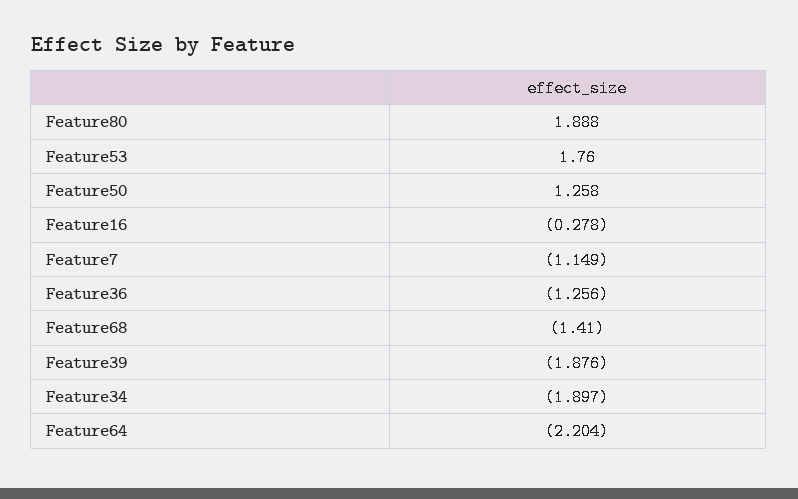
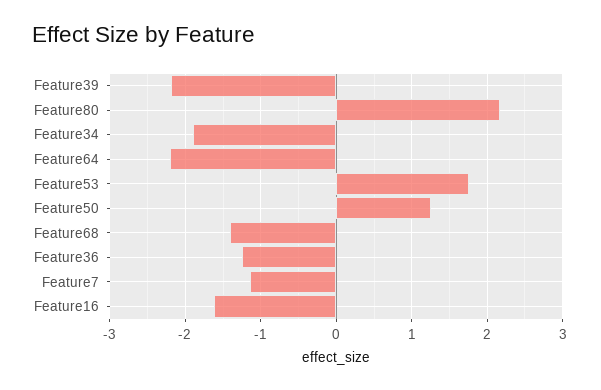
Feature80: 1.888 -> 2.2
Feature16: -0.278 -> -1.6
Feature39: -1.876 -> -2.2

